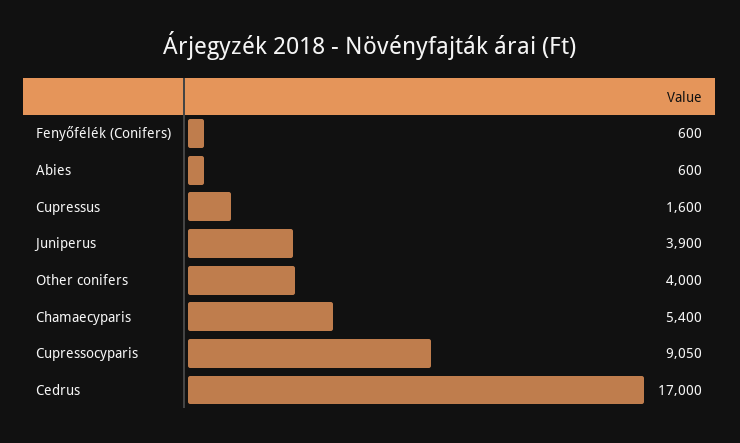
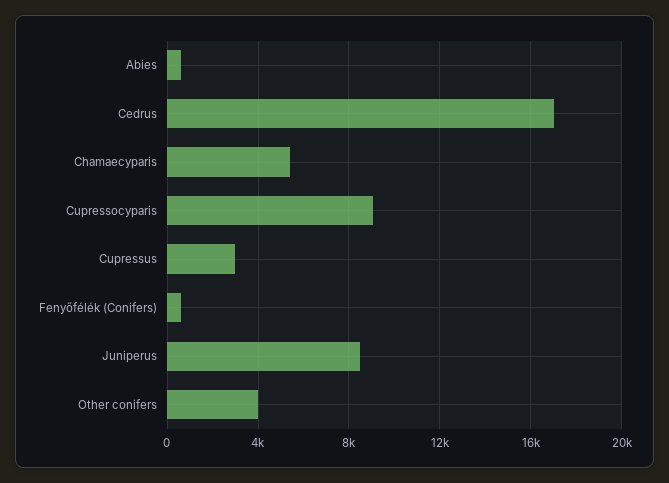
Cupressus: 1600 -> 3000
Juniperus: 3900 -> 8500

